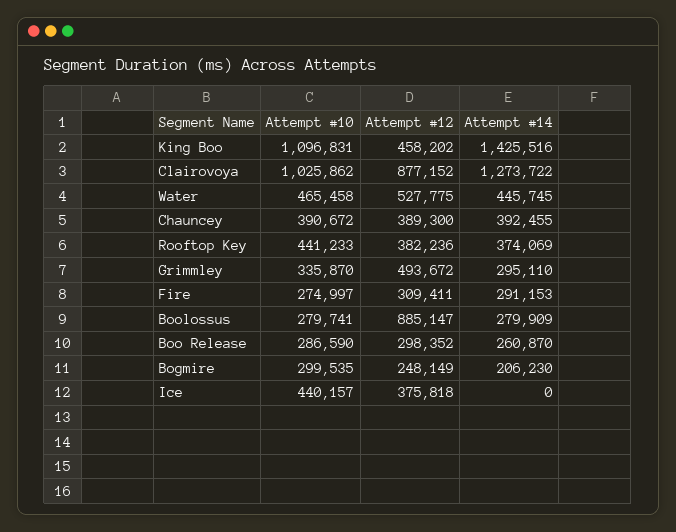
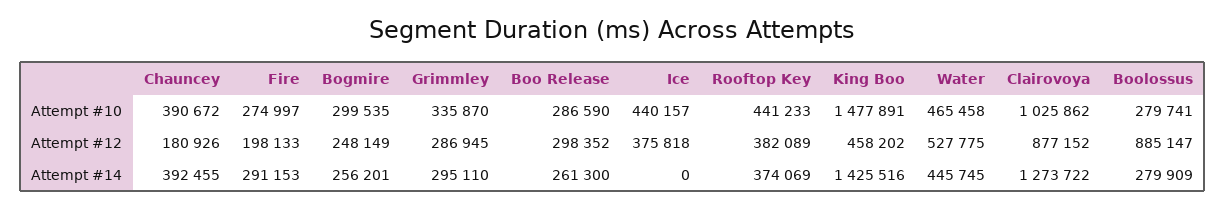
Attempt #10, King Boo: 1096831 -> 1477891
Attempt #12, Chauncey: 389300 -> 180926
Attempt #12, Rooftop Key: 382236 -> 382089
Attempt #12, Grimmley: 493672 -> 286945
Attempt #12, Fire: 309411 -> 198133
Attempt #14, Boo Release: 260870 -> 261300
Attempt #14, Bogmire: 206230 -> 256201

